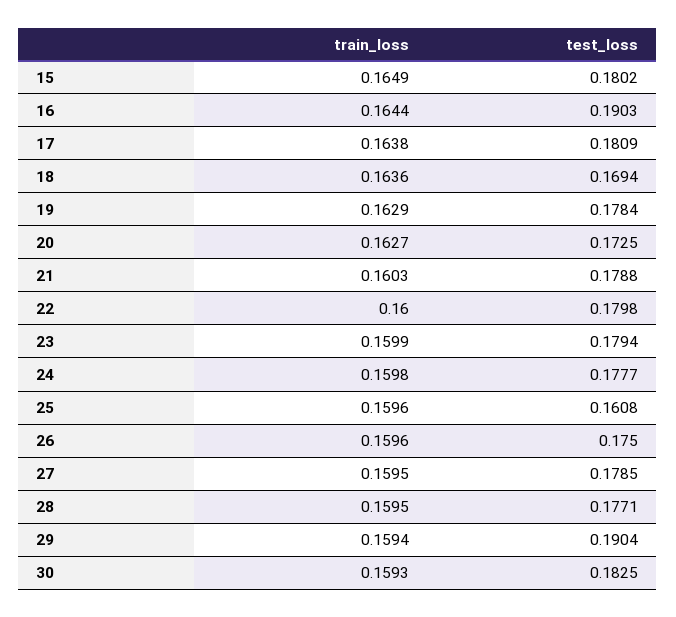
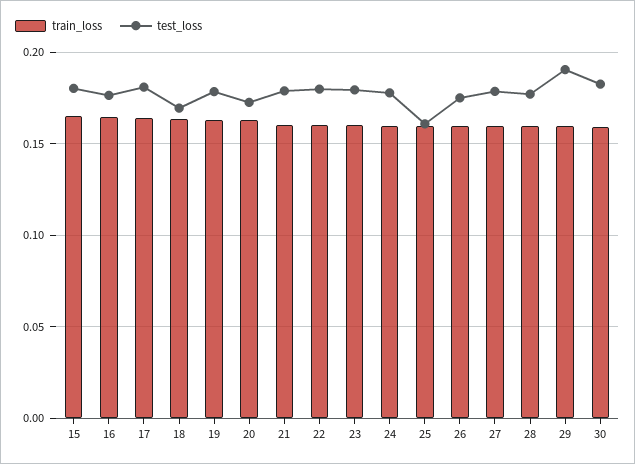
test_loss, 16: 0.1903 -> 0.175

